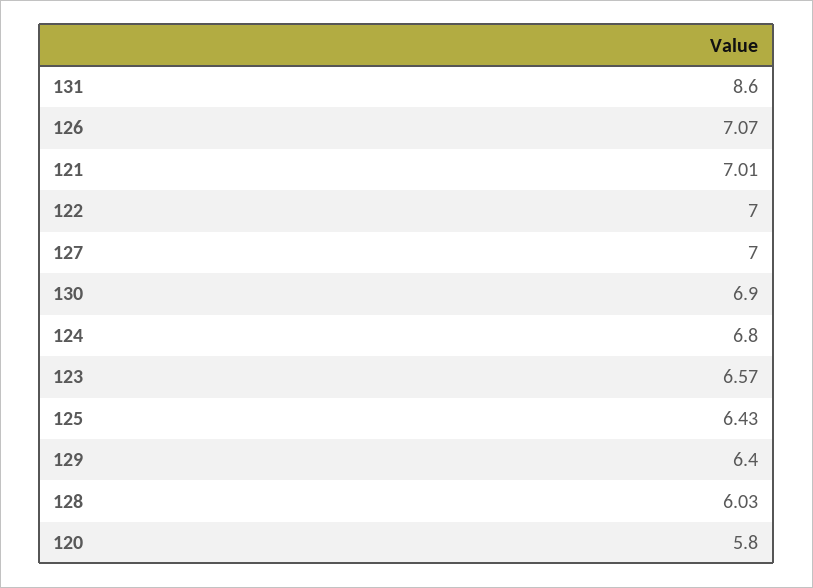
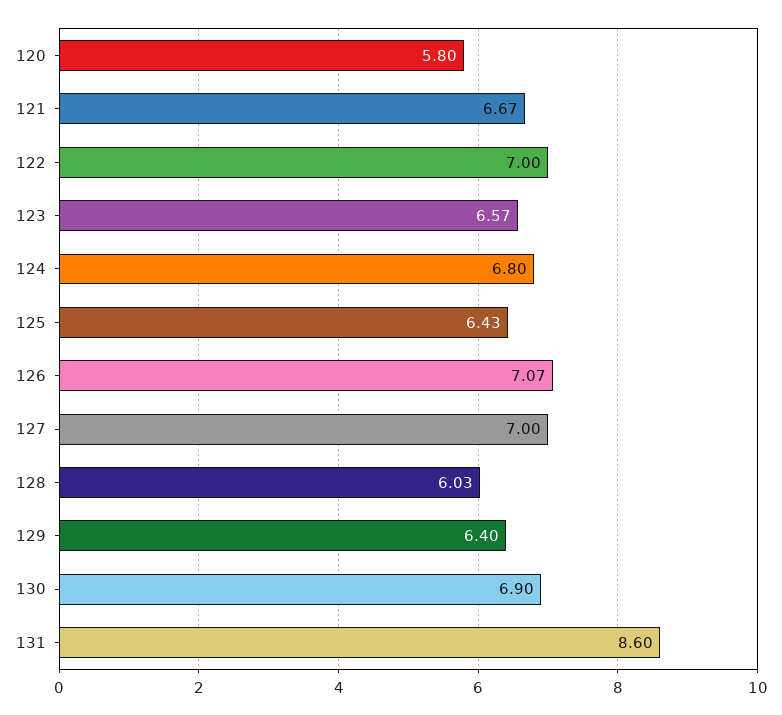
121: 7.01 -> 6.67

